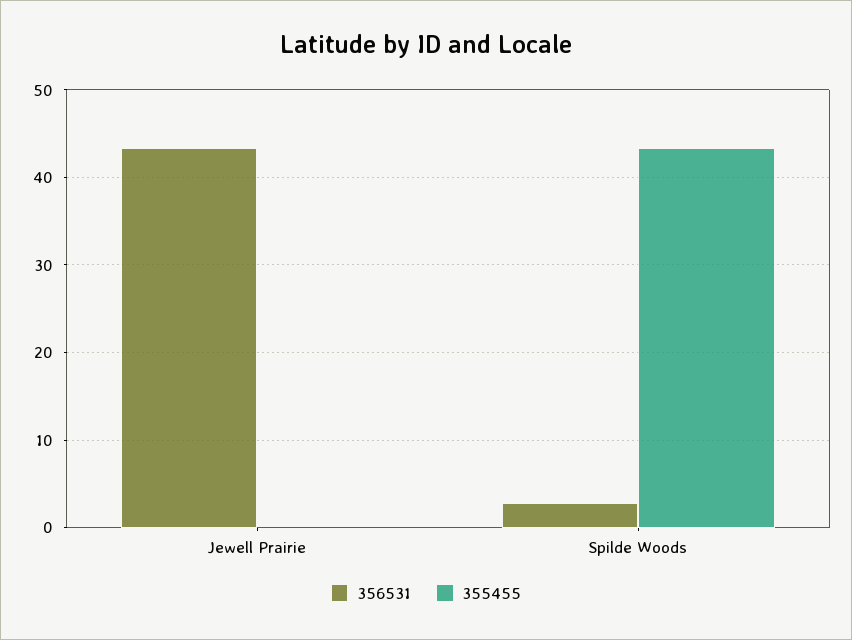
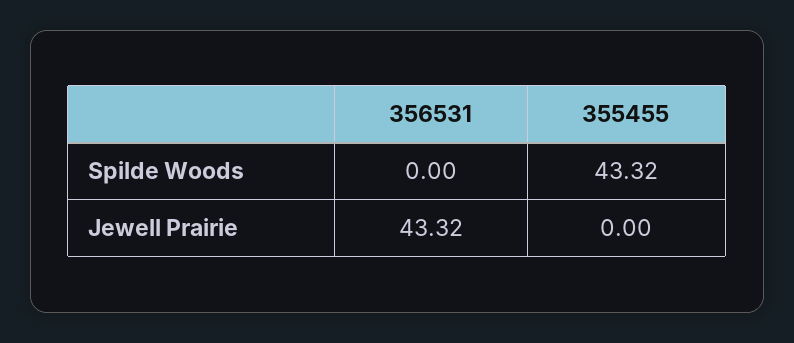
356531, Spilde Woods: 3 -> 0

